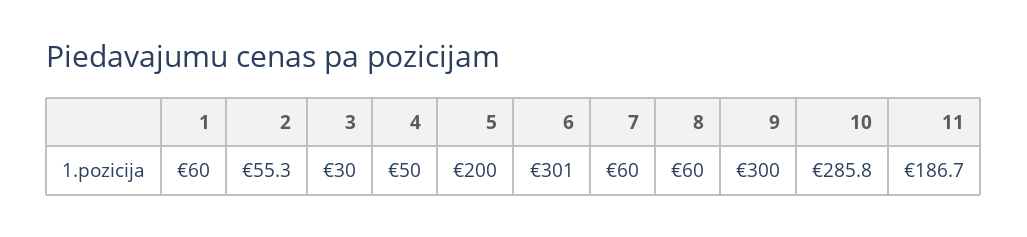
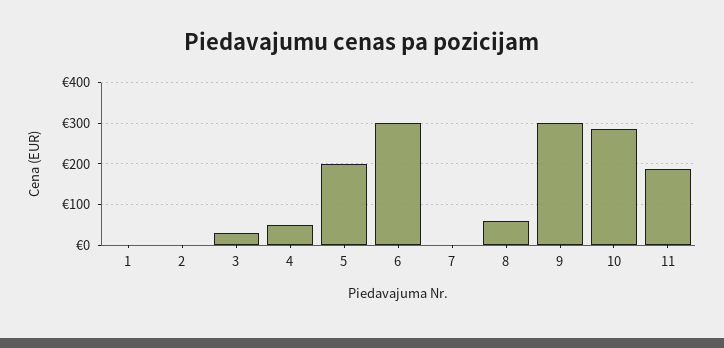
1: 60 -> 0
2: 55.3 -> 0
7: 60 -> 0

